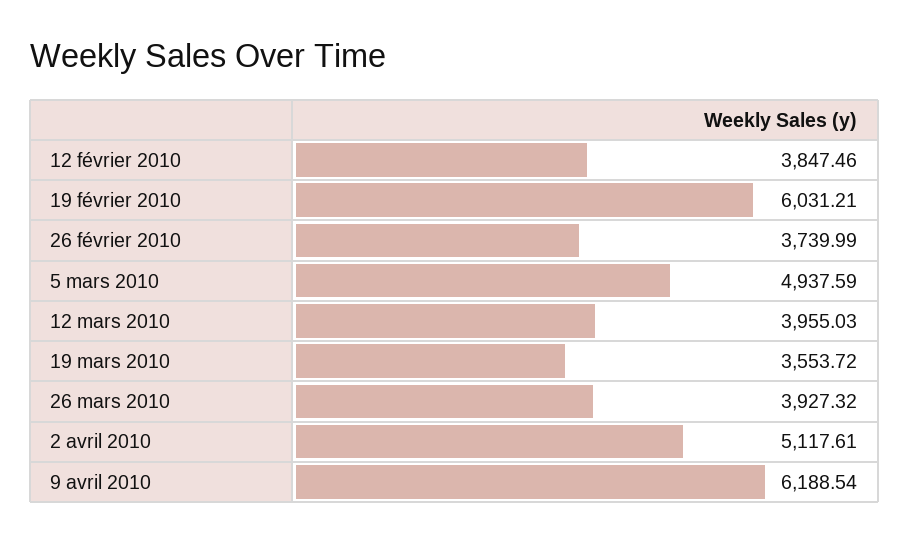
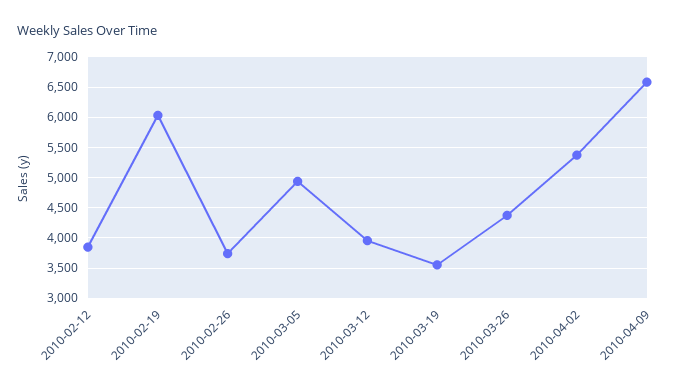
26 mars 2010: 3927.32 -> 4400
2 avril 2010: 5117.61 -> 5400
9 avril 2010: 6188.54 -> 6600

